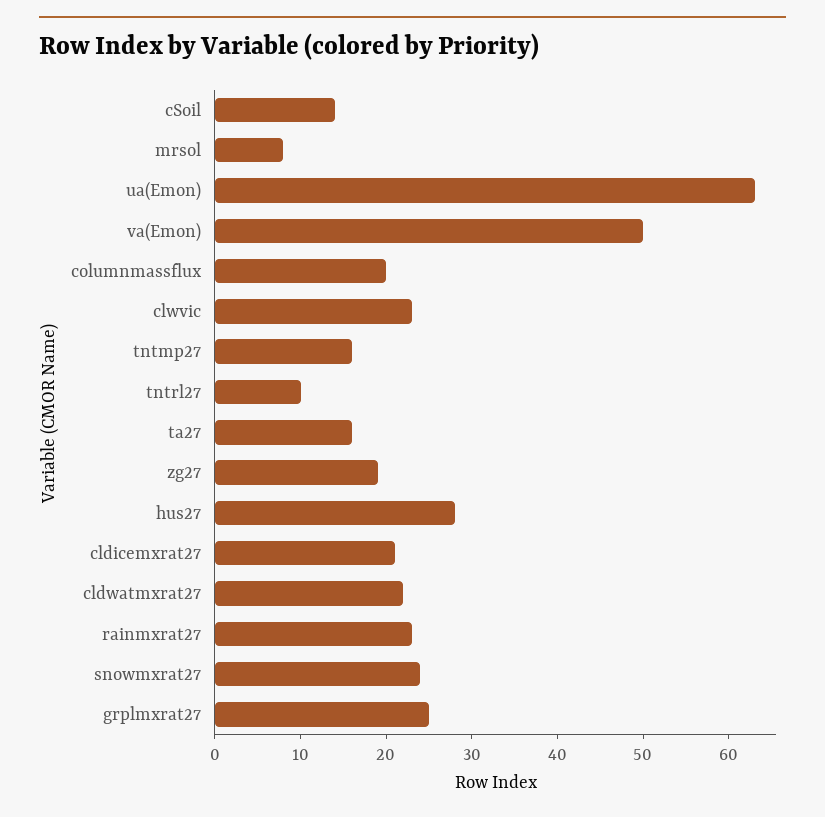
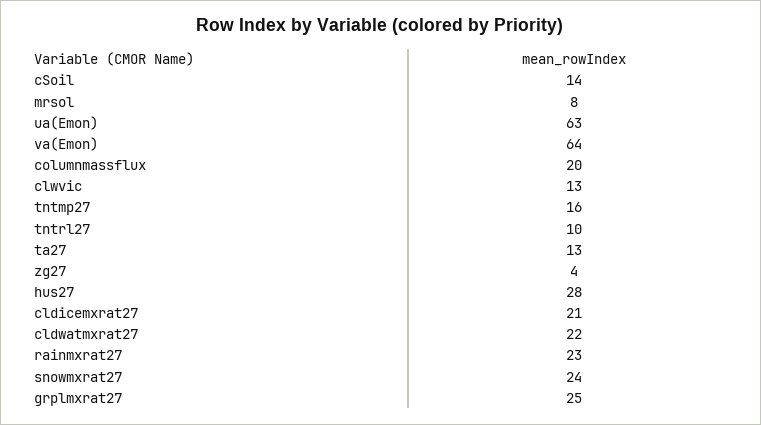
va(Emon): 50 -> 64
clwvic: 23 -> 13
ta27: 16 -> 13
zg27: 19 -> 4

